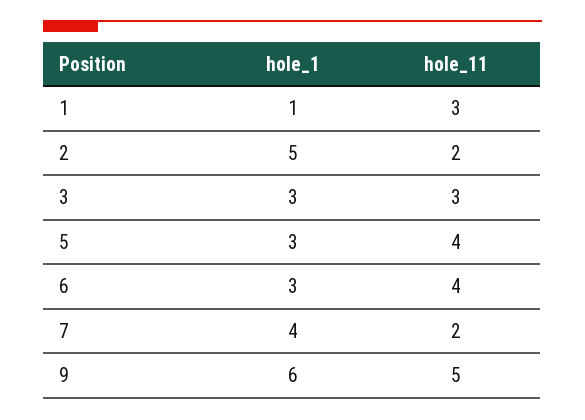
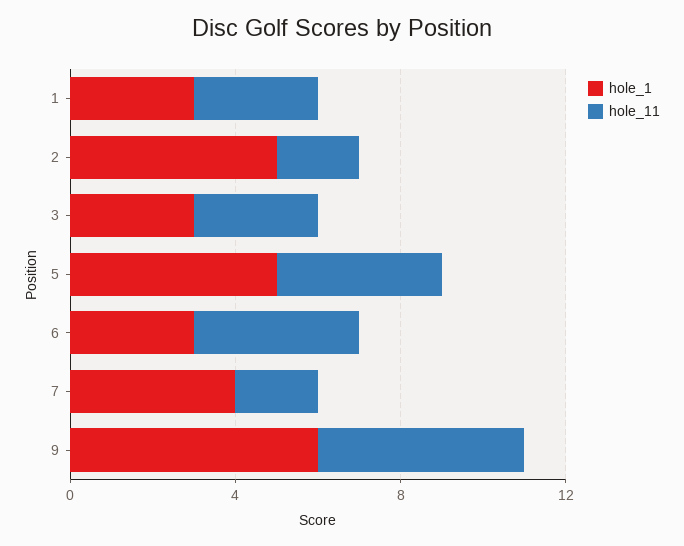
hole_1, 1: 1 -> 3
hole_1, 5: 3 -> 5

